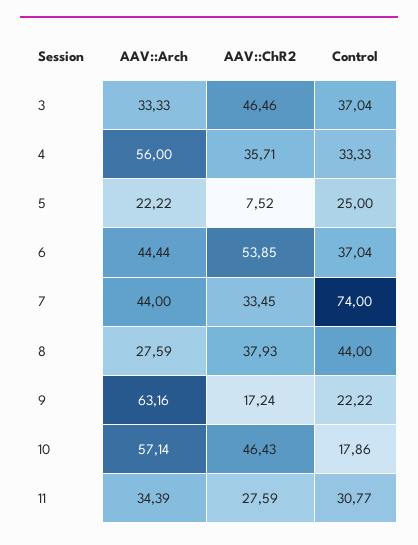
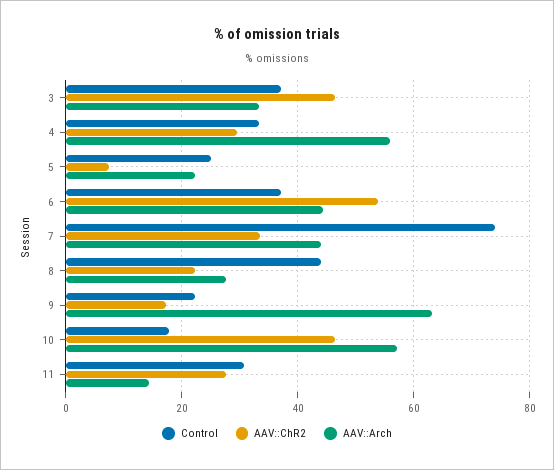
AAV::ChR2, 4: 35.71 -> 30
AAV::ChR2, 8: 37.93 -> 22
AAV::Arch, 11: 34.39 -> 14

